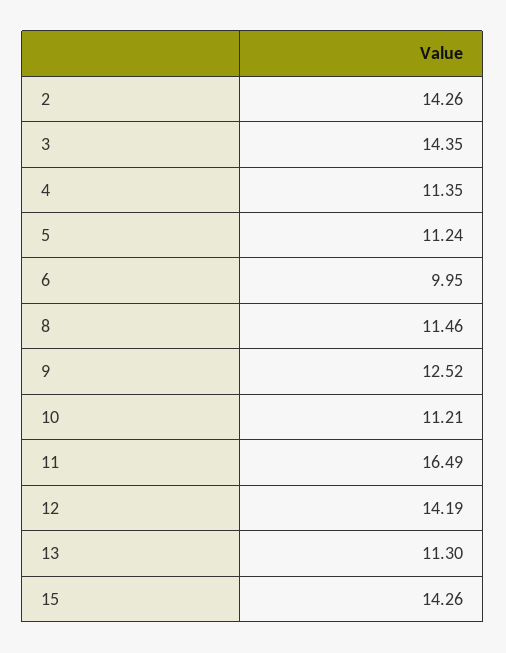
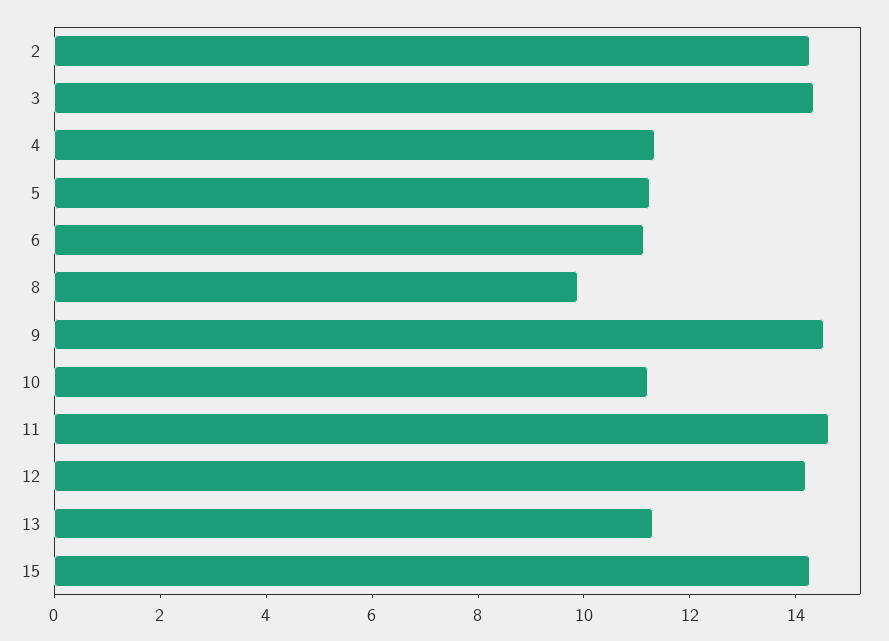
6: 9.95 -> 11
8: 11.46 -> 10
9: 12.52 -> 14.5
11: 16.49 -> 14.5

